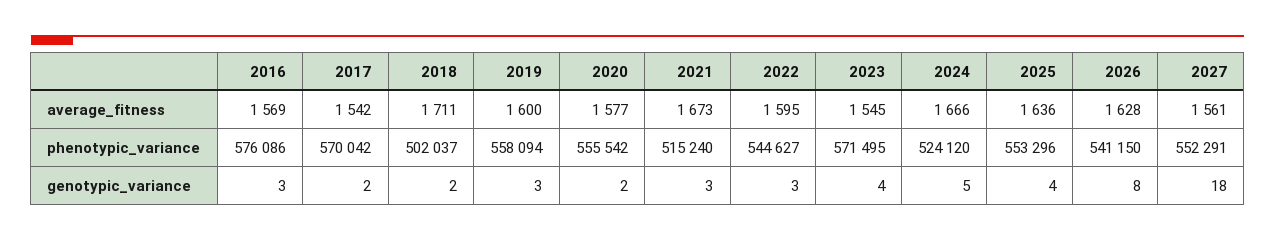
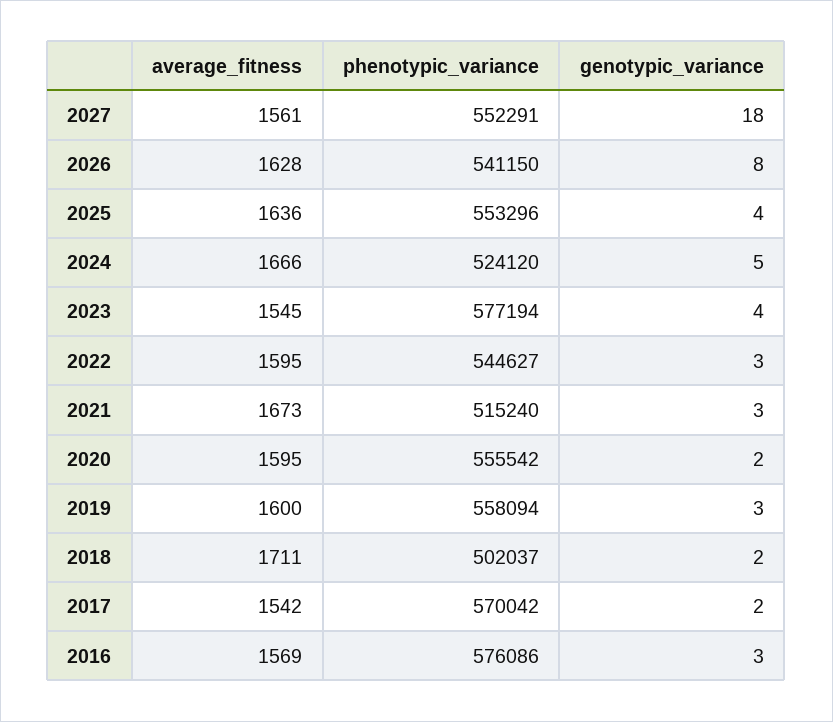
2020, average_fitness: 1577 -> 1595
2023, phenotypic_variance: 571495 -> 577194

